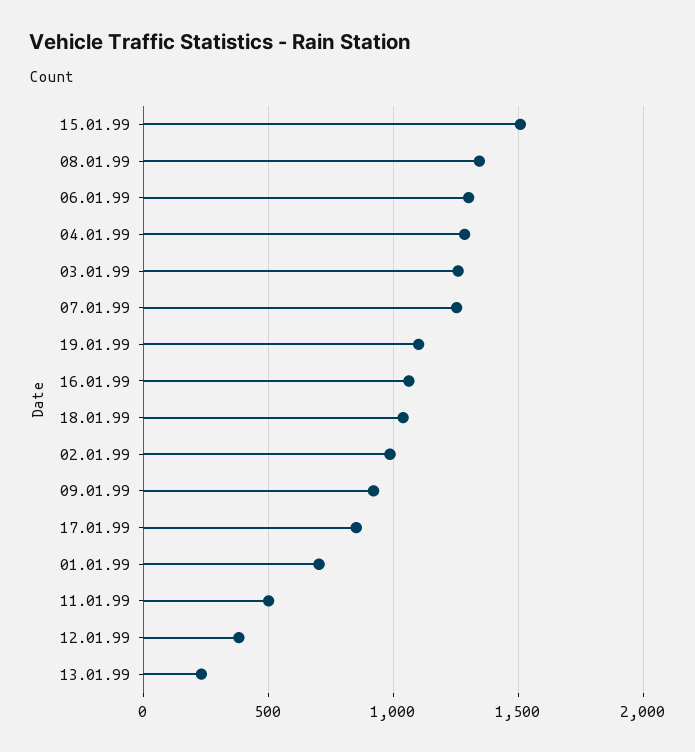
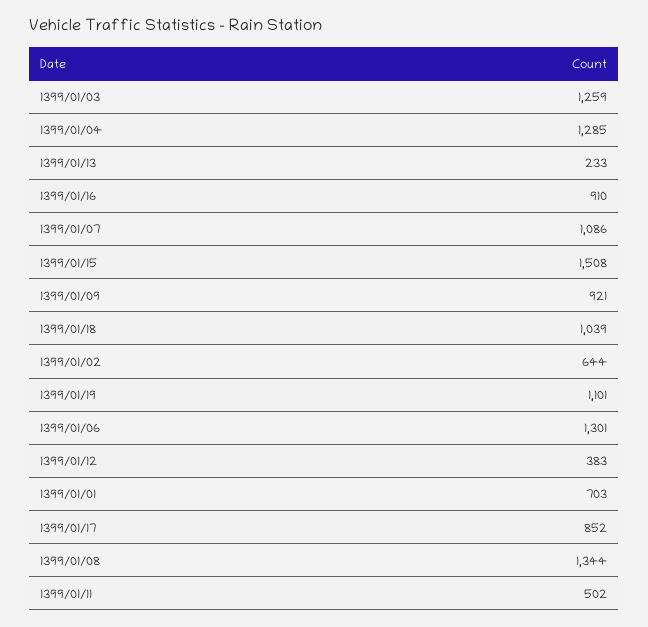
07.01.99: 1250 -> 1086
16.01.99: 1050 -> 910
02.01.99: 1000 -> 644

